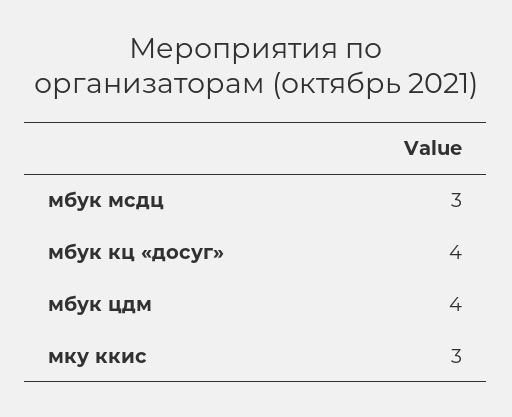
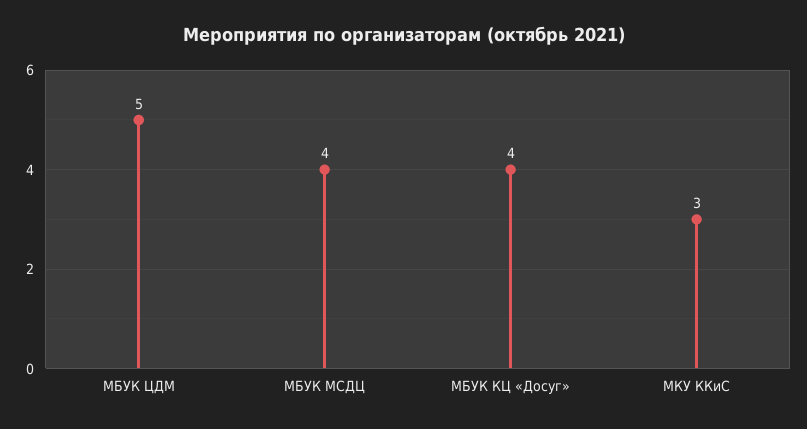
мбук мсдц: 3 -> 4
мбук цдм: 4 -> 5

